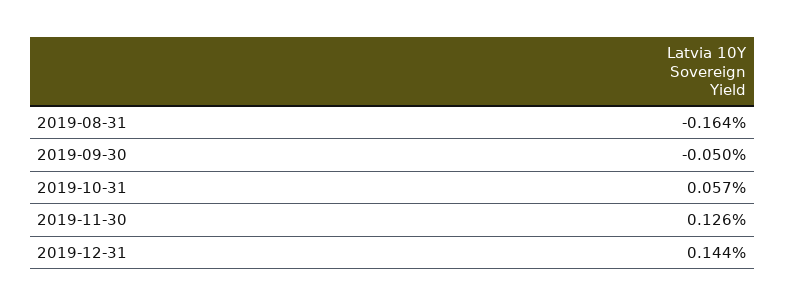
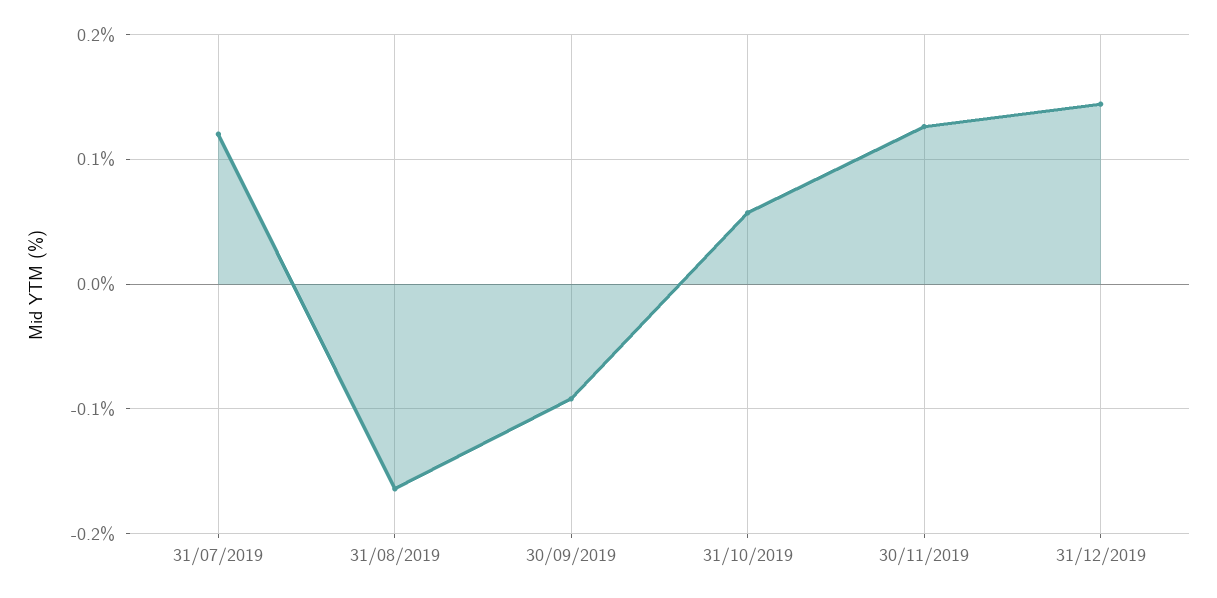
2019-09-30: -0.05 -> -0.09
31/07/2019: none -> 0.12

